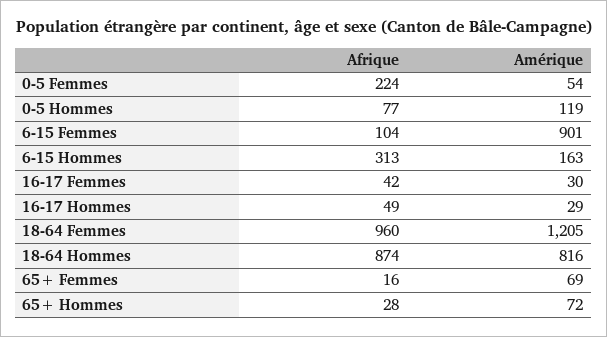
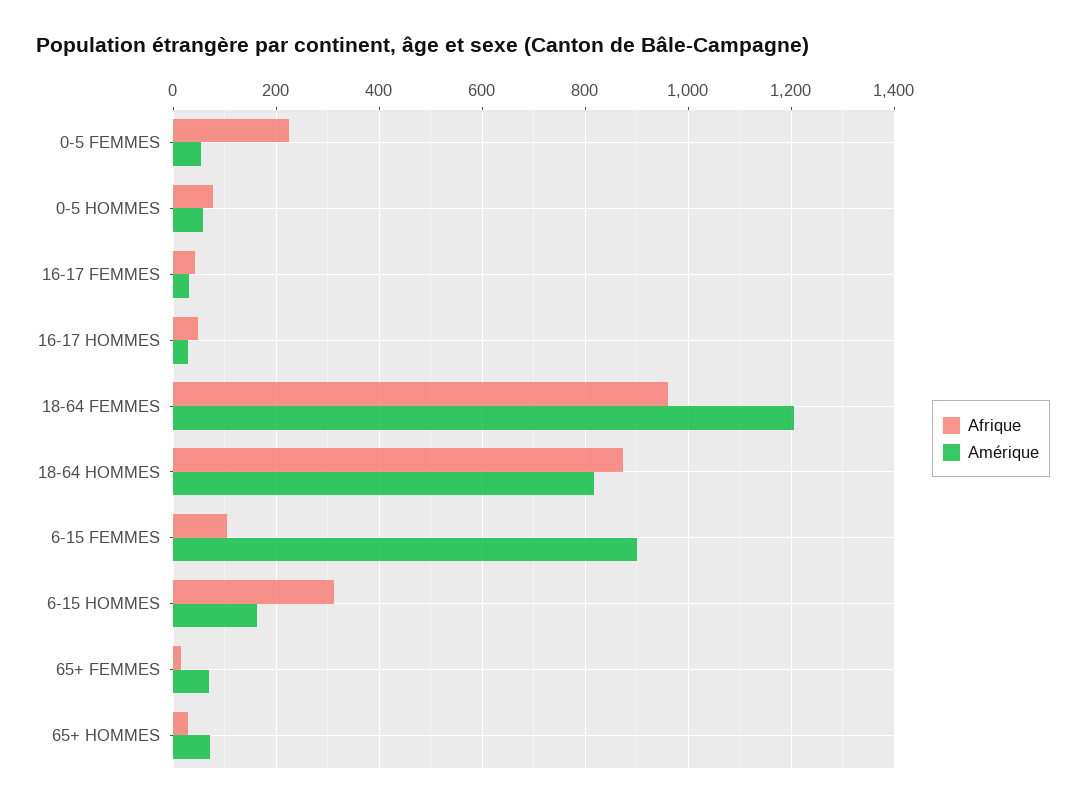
Amérique, 0-5 Hommes: 119 -> 60

